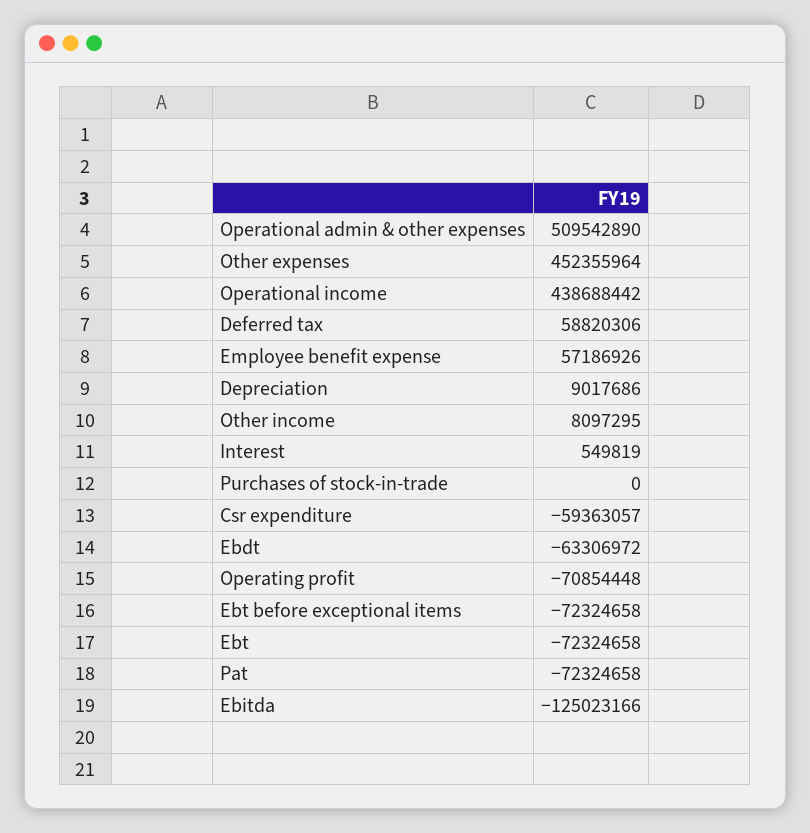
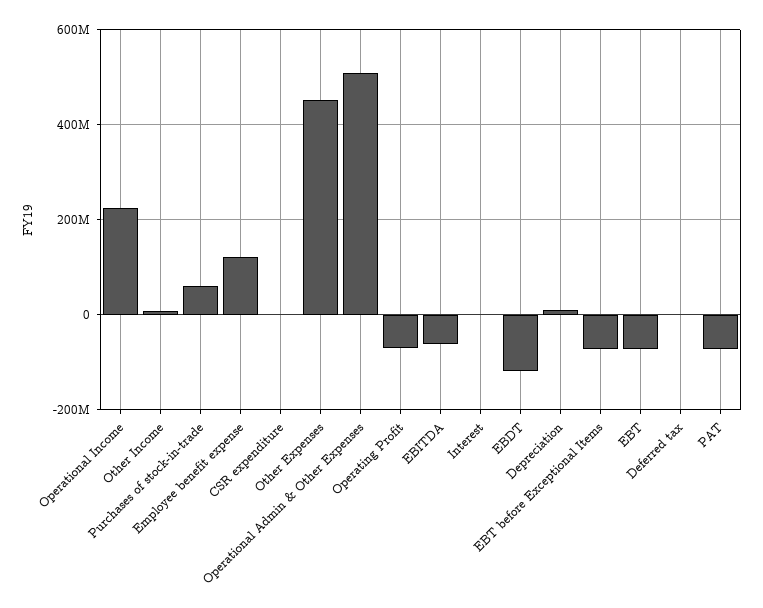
Operational income: 438688442 -> 220000000
Deferred tax: 58820306 -> 0
Employee benefit expense: 57186926 -> 120000000
Purchases of stock-in-trade: 0 -> 60000000
Csr expenditure: -59363057 -> 0
Ebdt: -63306972 -> -120000000
Ebitda: -125023166 -> -60000000

